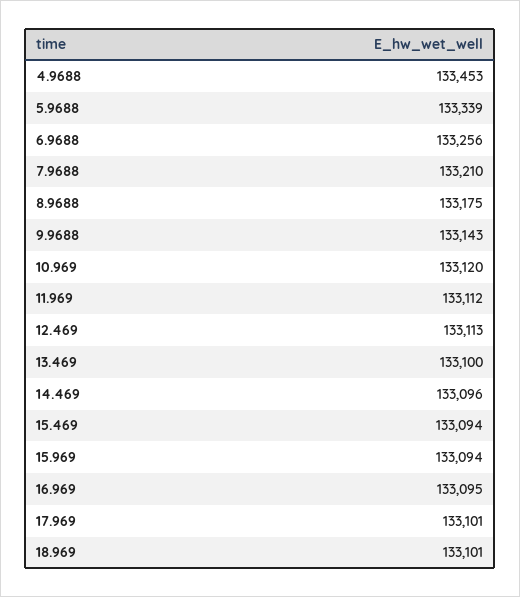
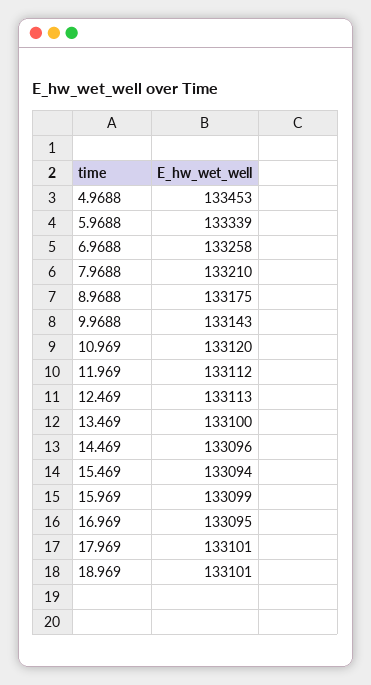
6.9688: 133256 -> 133258
15.969: 133094 -> 133099

